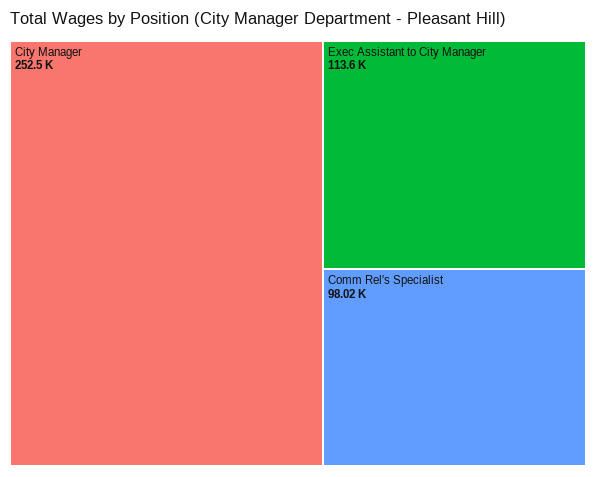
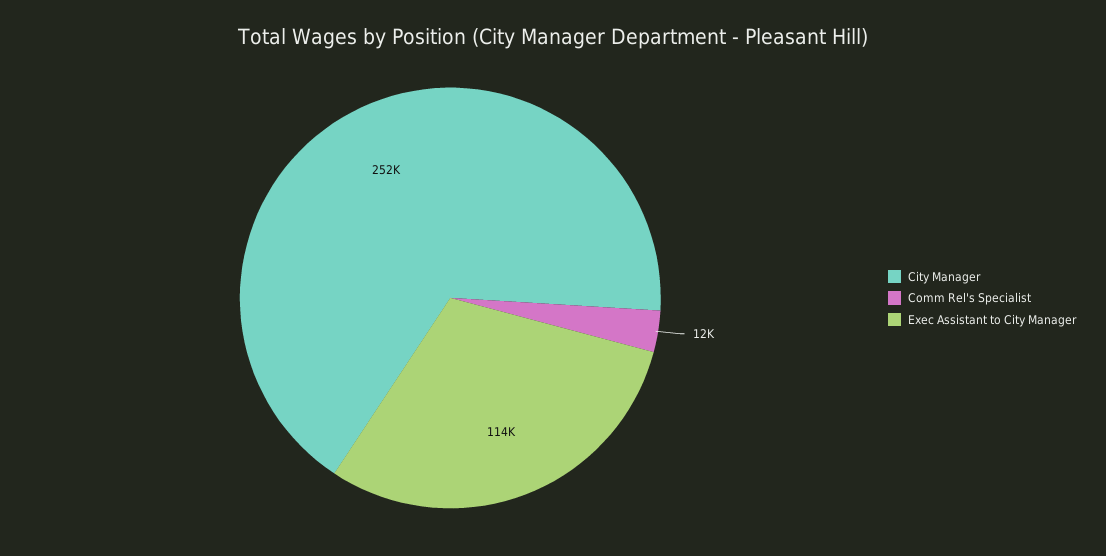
Comm Rel's Specialist: 98020 -> 12000

